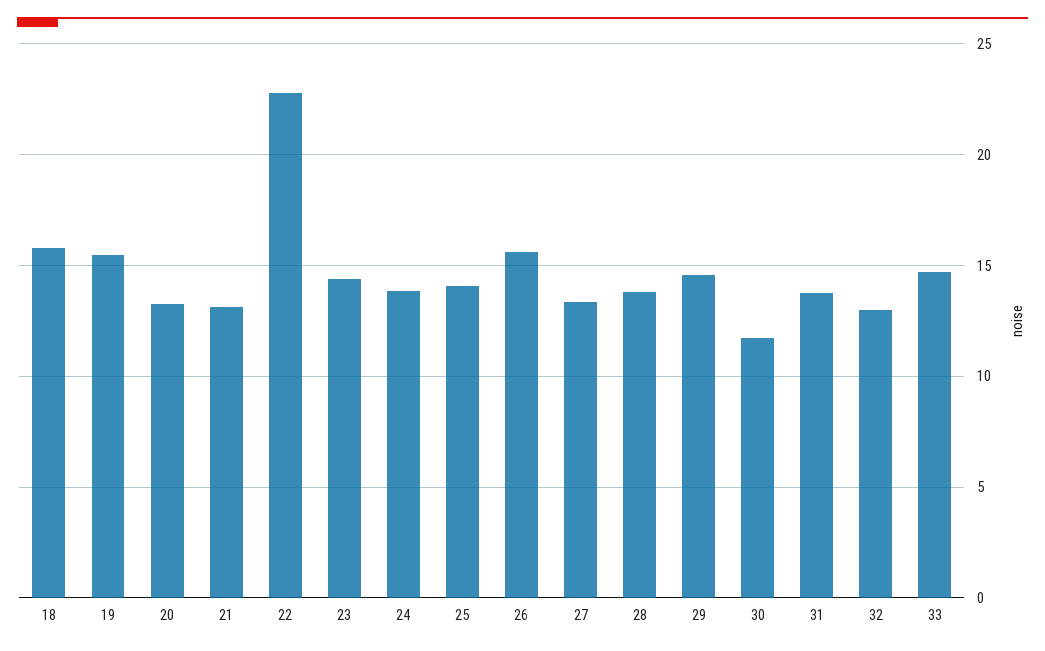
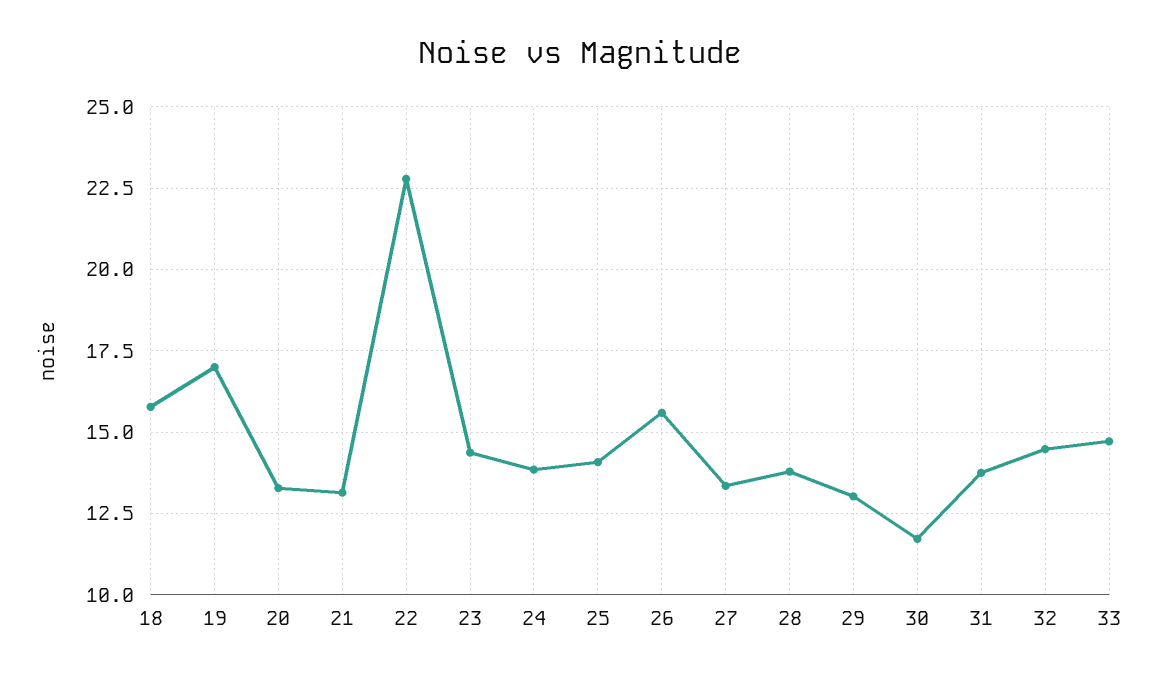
19: 15.5 -> 17
29: 14.5 -> 13
32: 13 -> 14.5

